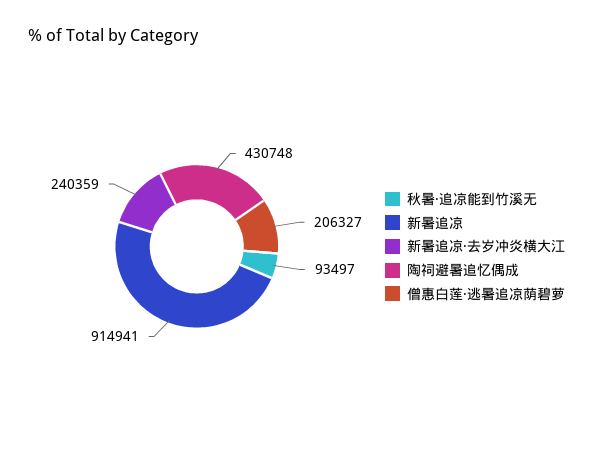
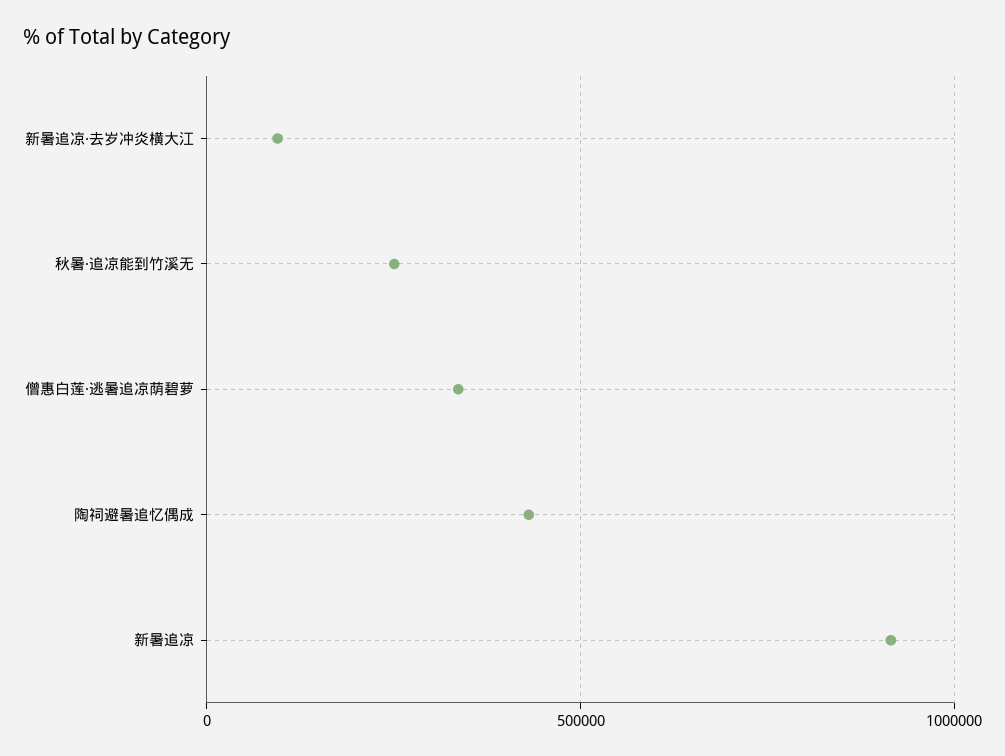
秋暑·追凉能到竹溪无: 93497 -> 250000
新暑追凉·去岁冲炎横大江: 240359 -> 100000
僧惠白莲·逃暑追凉荫碧萝: 206327 -> 350000

